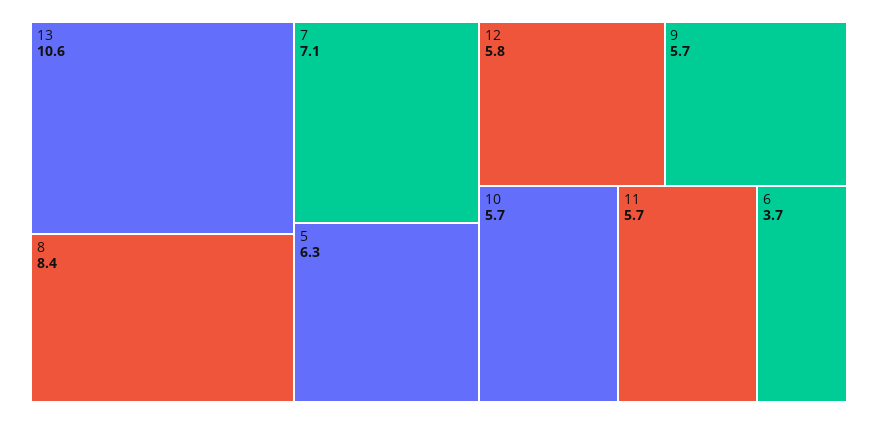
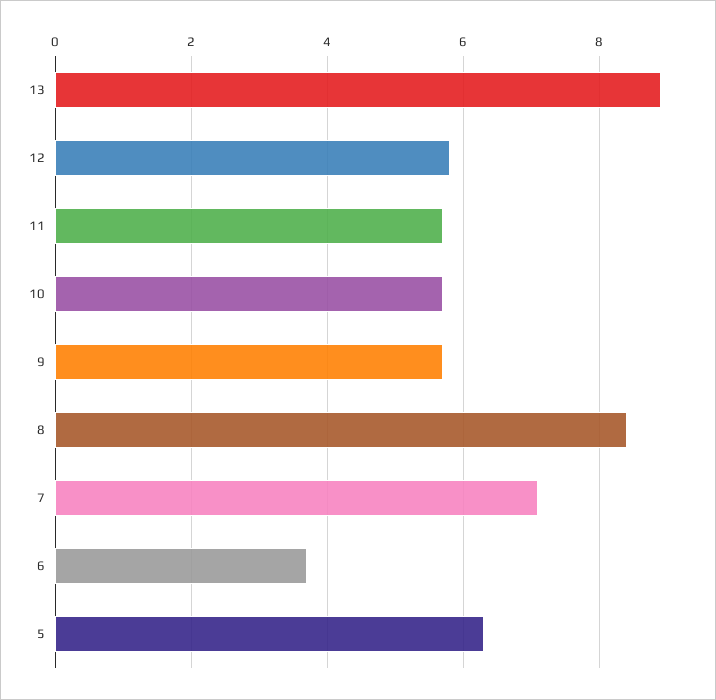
13: 10.6 -> 9

